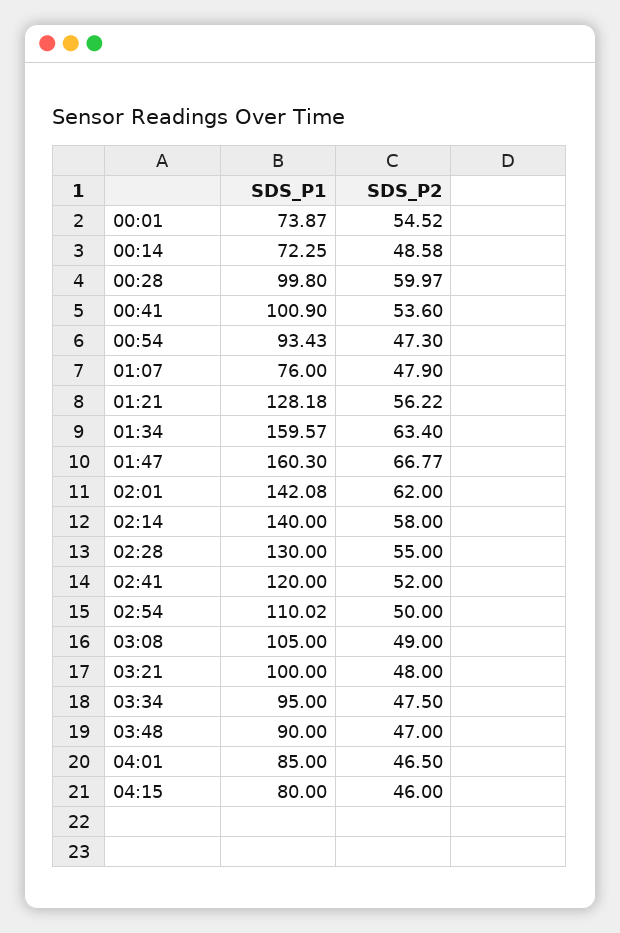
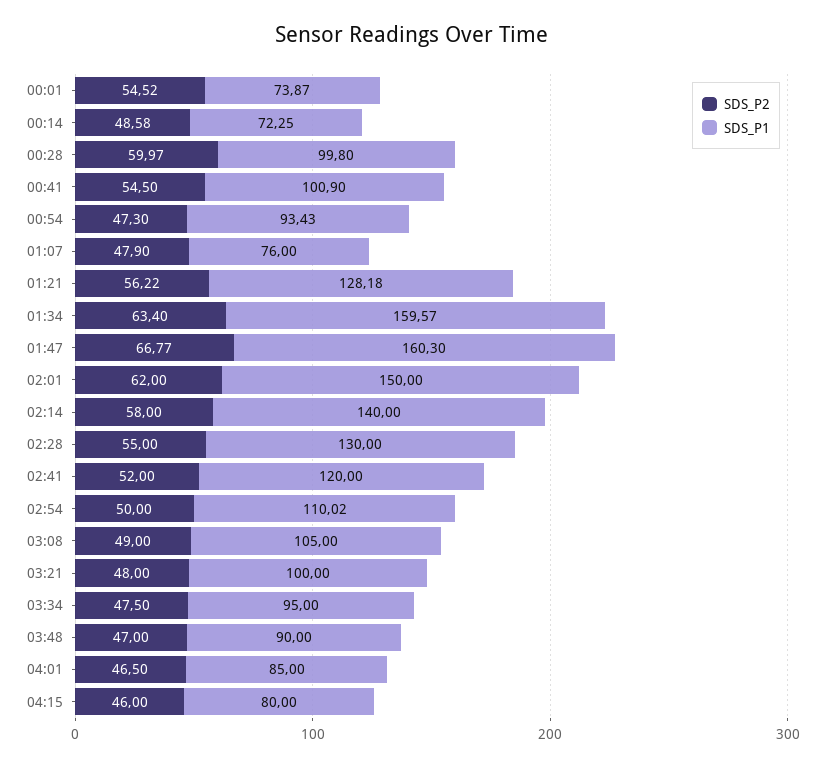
SDS_P2, 00:41: 53.6 -> 54.5
SDS_P1, 02:01: 142.08 -> 150

